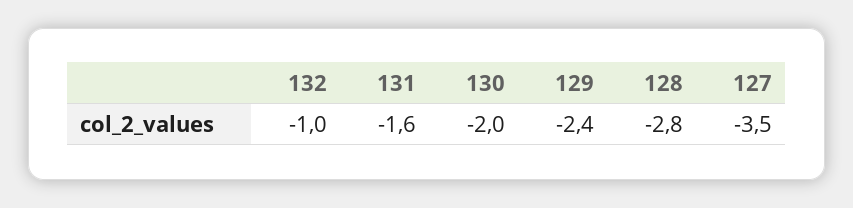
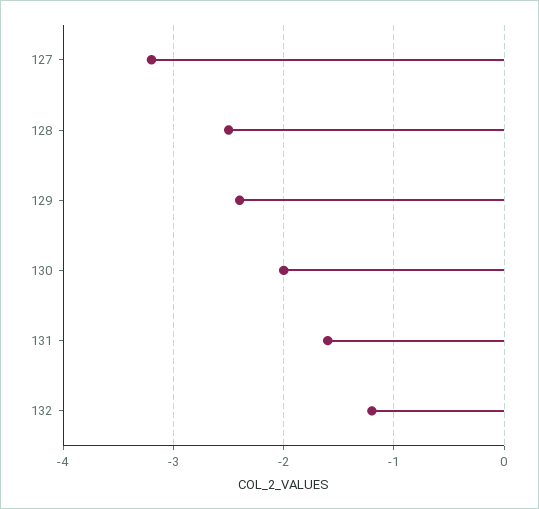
132: -1 -> -1.2
128: -2.8 -> -2.5
127: -3.5 -> -3.2

